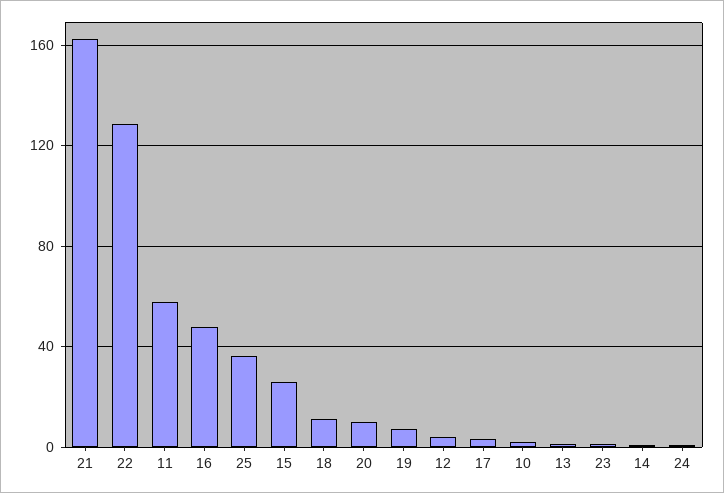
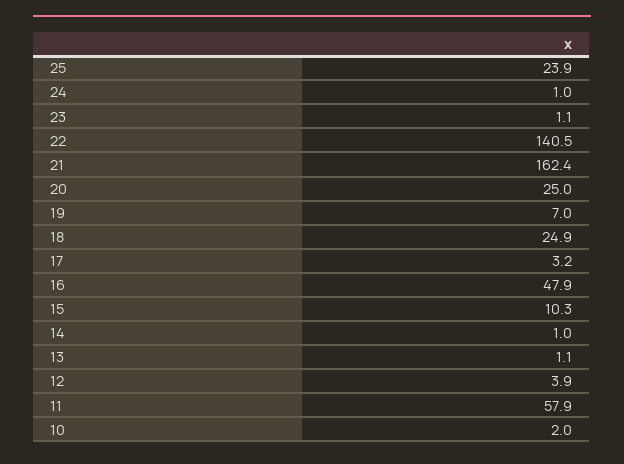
22: 130 -> 140.5
25: 35 -> 23.9
15: 25 -> 10.3
18: 10 -> 24.9
20: 10 -> 25

